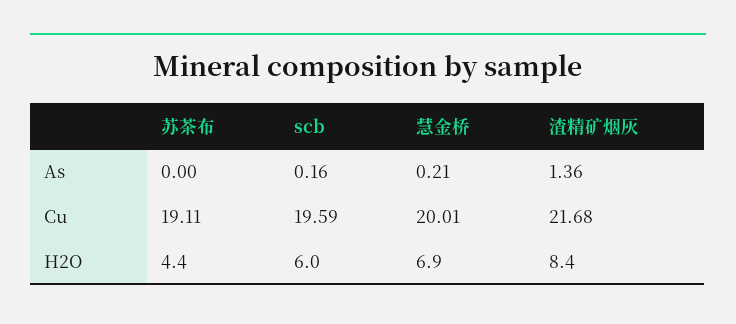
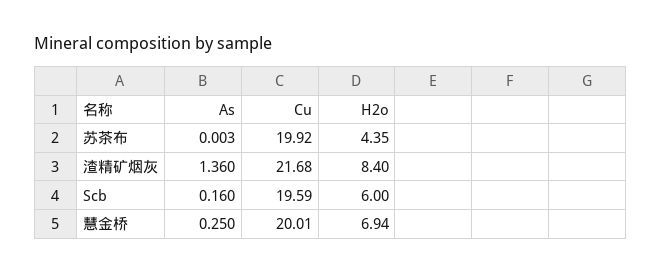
慧金桥, As: 0.21 -> 0.25
苏茶布, Cu: 19.11 -> 19.92

